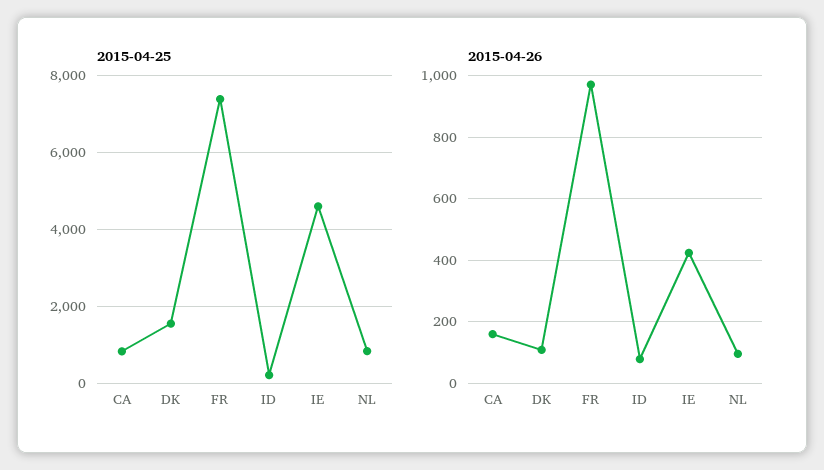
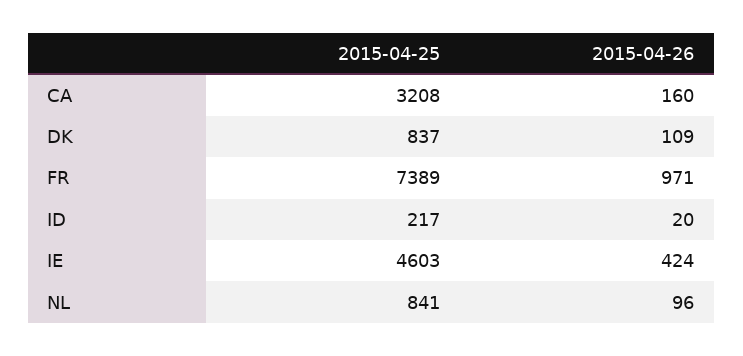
2015-04-25, CA: 800 -> 3208
2015-04-25, DK: 1600 -> 837
2015-04-26, ID: 80 -> 20

